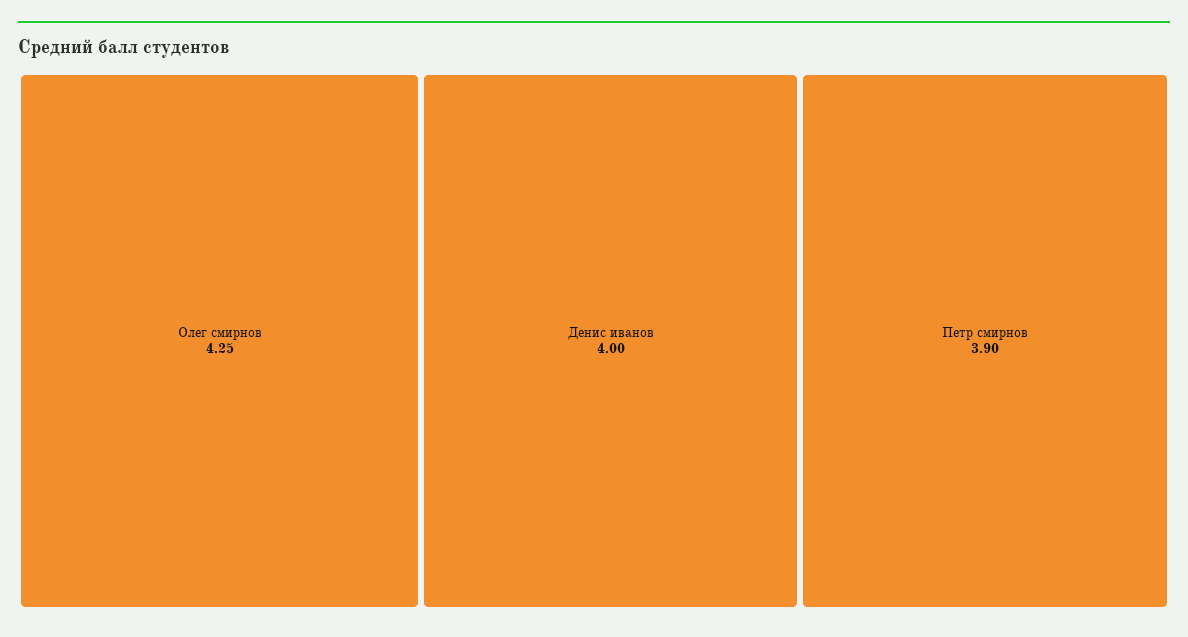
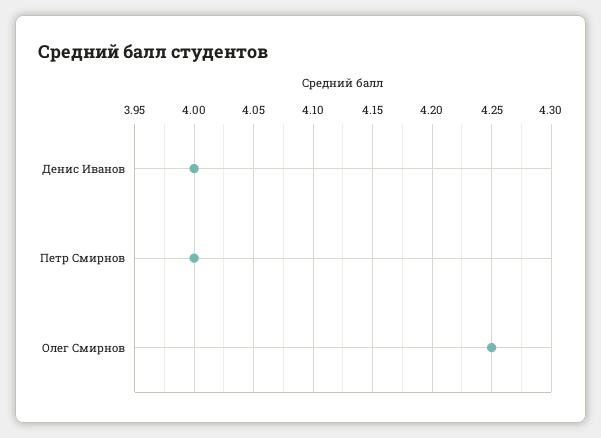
Петр смирнов: 3.9 -> 4

